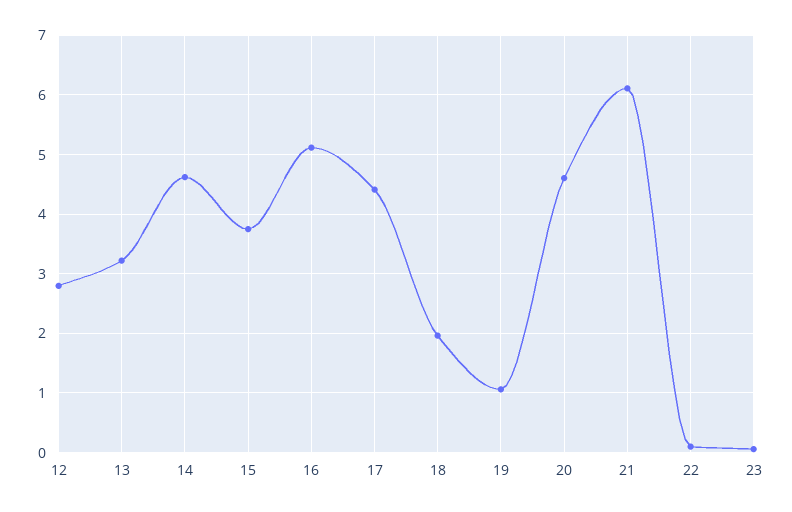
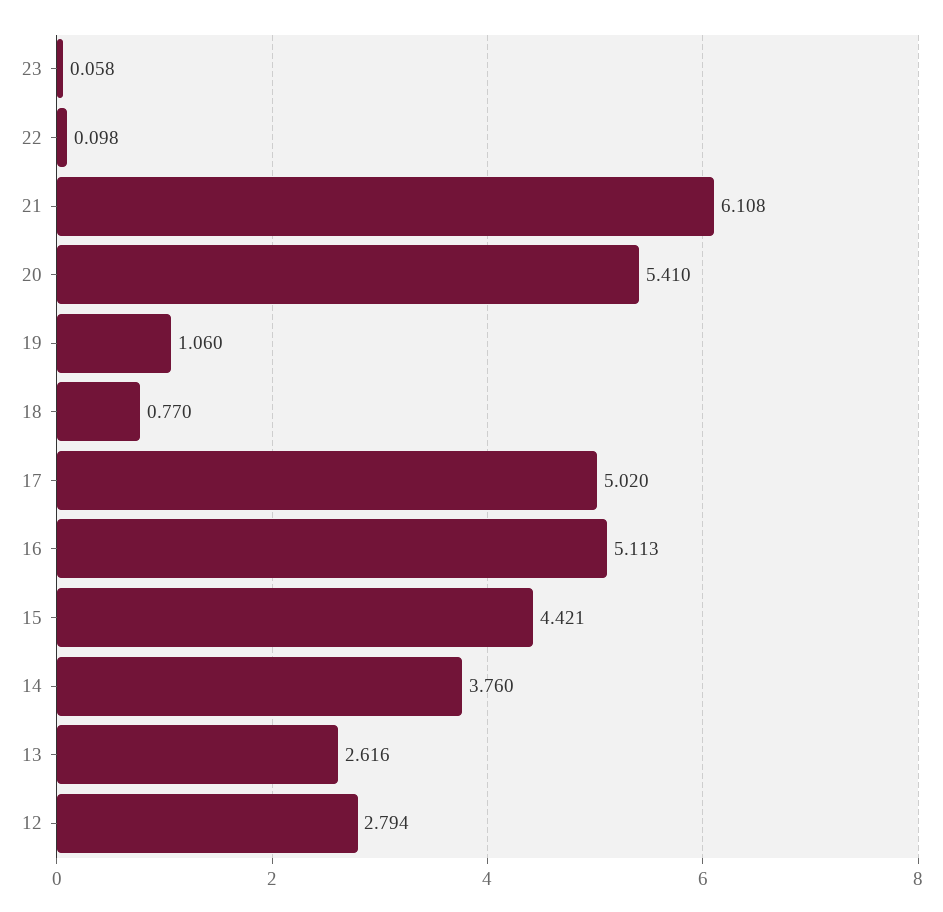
13: 3.2 -> 2.616
14: 4.6 -> 3.76
15: 3.8 -> 4.421
17: 4.4 -> 5.02
18: 2 -> 0.77
20: 4.6 -> 5.41

